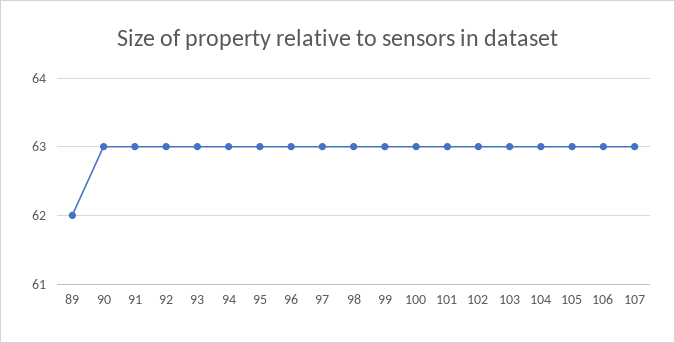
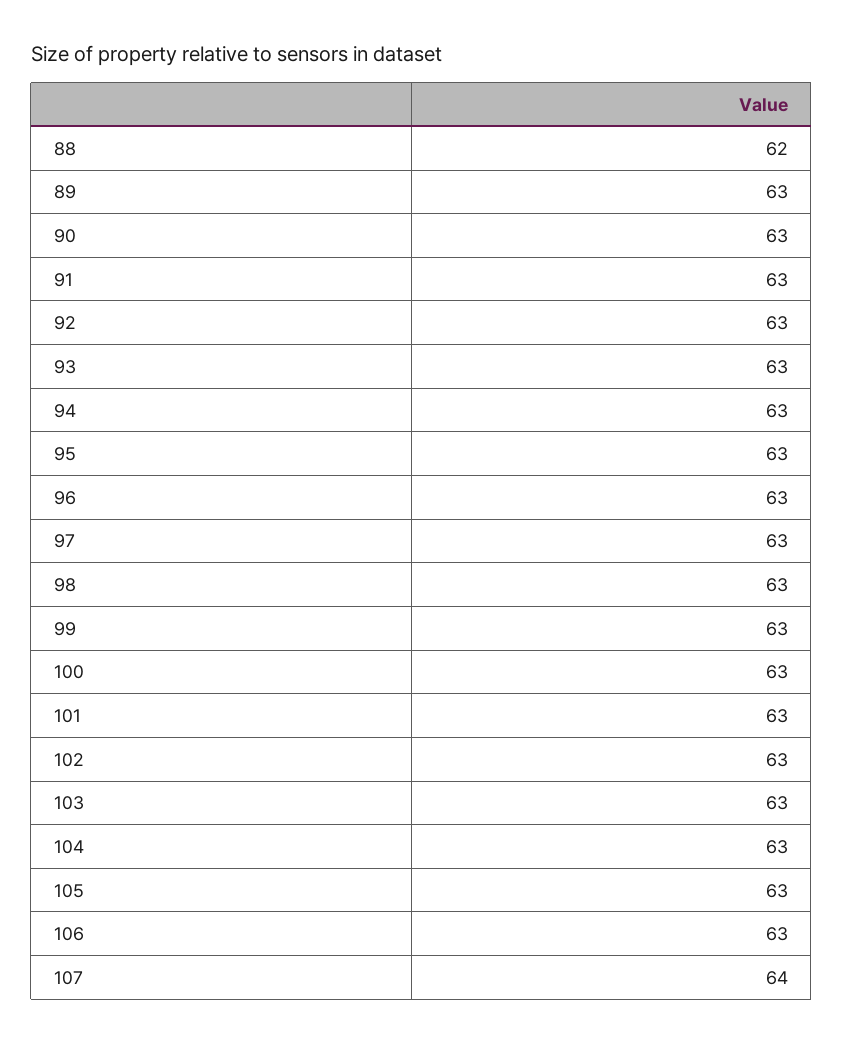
89: 62 -> 63
107: 63 -> 64
88: none -> 62

